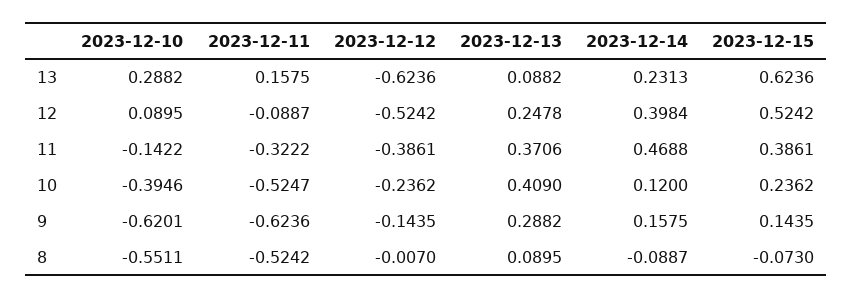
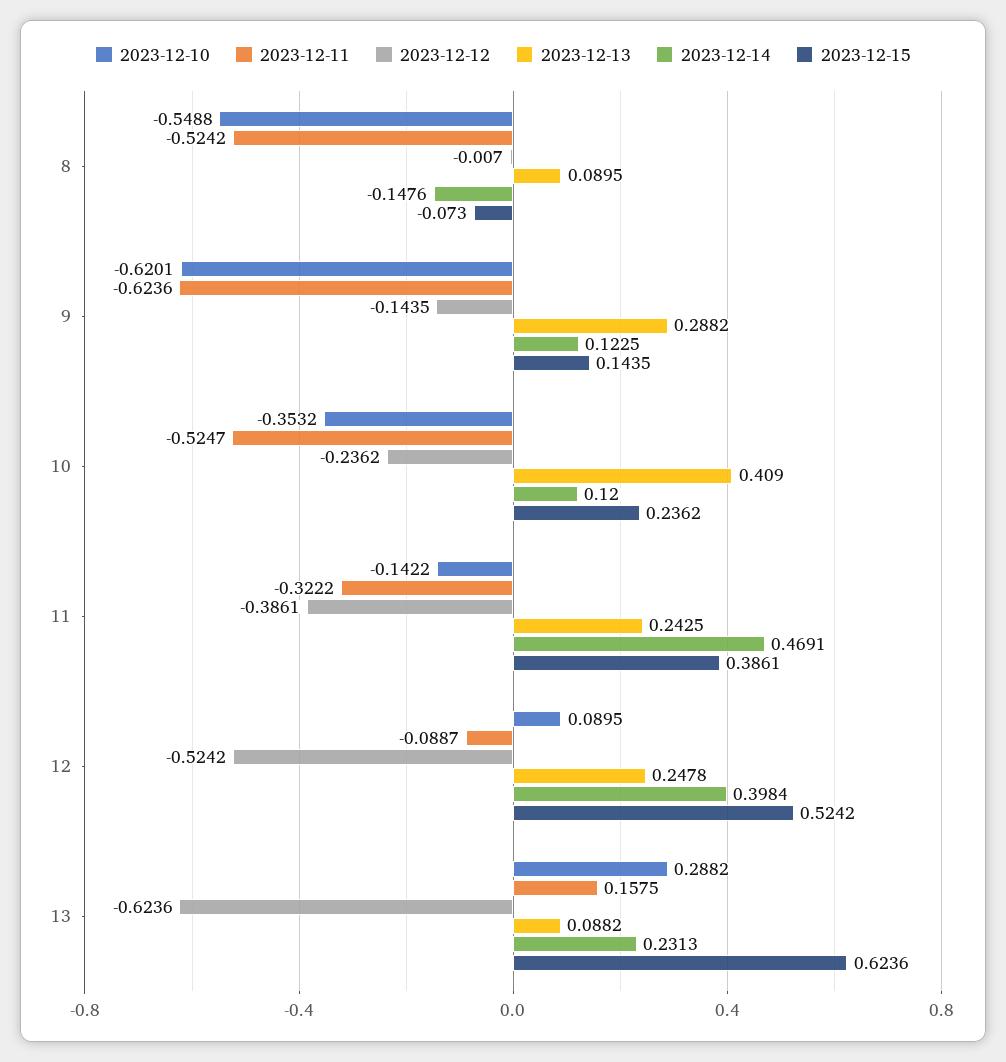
2023-12-13, 11: 0.3706 -> 0.2425
2023-12-14, 11: 0.4688 -> 0.4691
2023-12-10, 10: -0.3946 -> -0.3532
2023-12-14, 9: 0.1575 -> 0.1225
2023-12-10, 8: -0.5511 -> -0.5488
2023-12-14, 8: -0.0887 -> -0.1476

